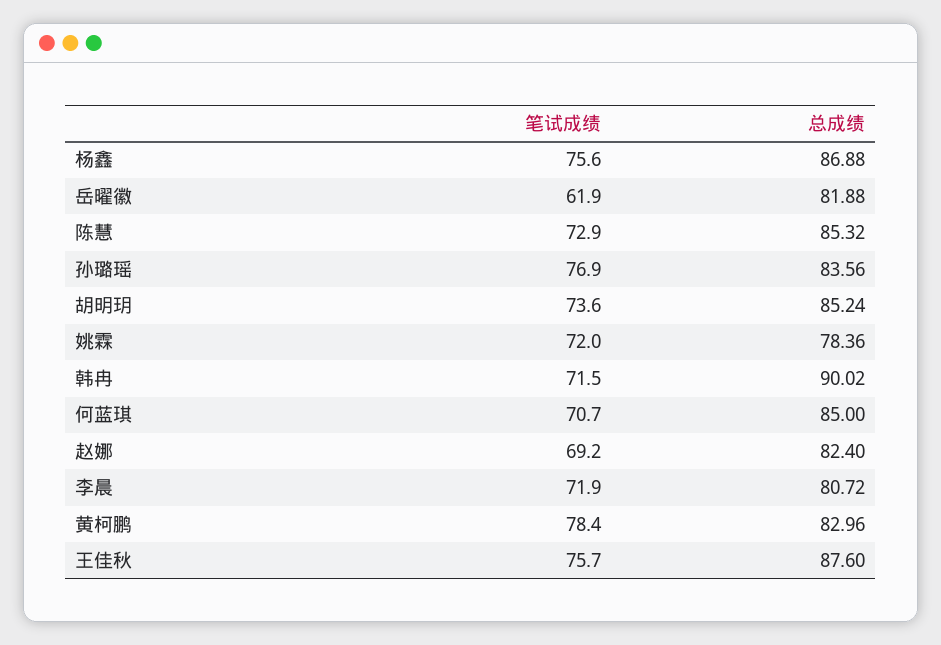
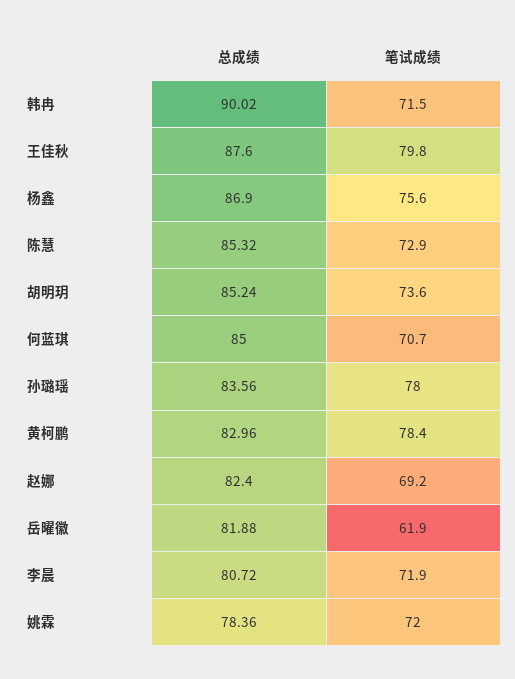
总成绩, 杨鑫: 86.88 -> 86.9
笔试成绩, 孙璐瑶: 76.9 -> 78
笔试成绩, 王佳秋: 75.7 -> 79.8

